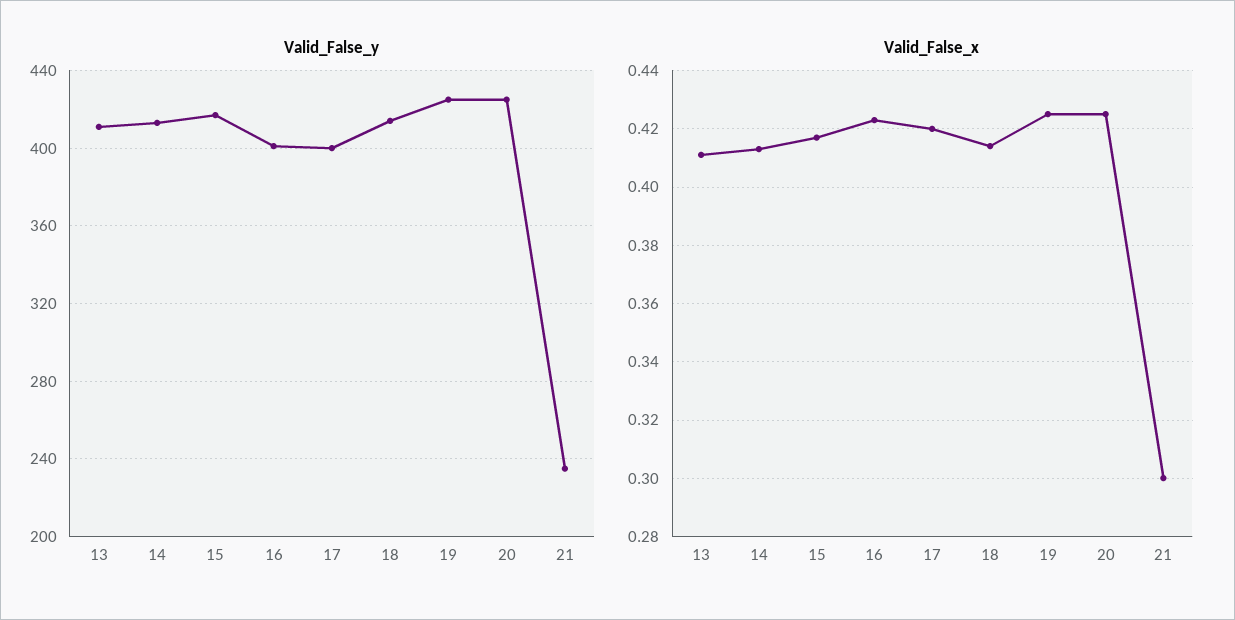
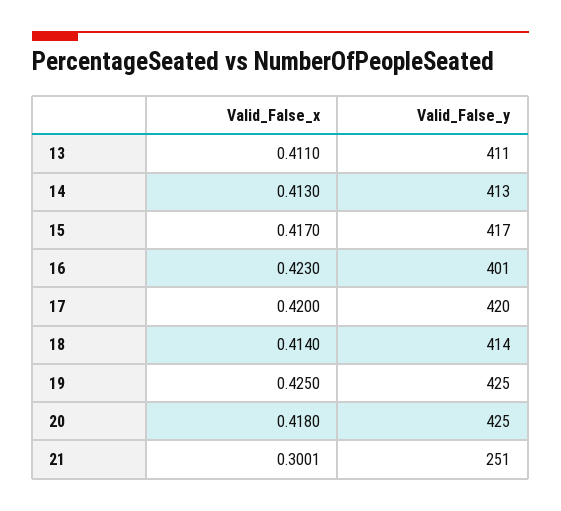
Valid_False_y, 17: 400 -> 420
Valid_False_y, 21: 235 -> 251
Valid_False_x, 20: 0.425 -> 0.418

